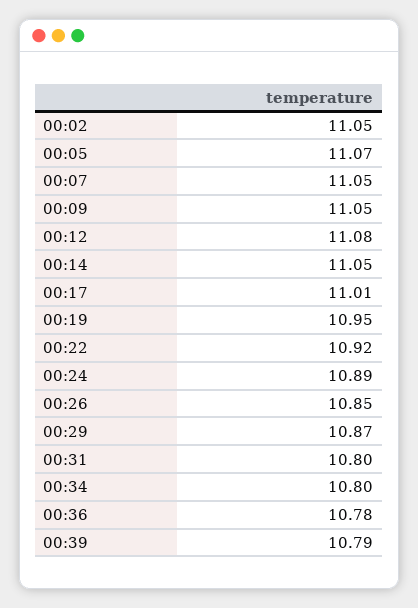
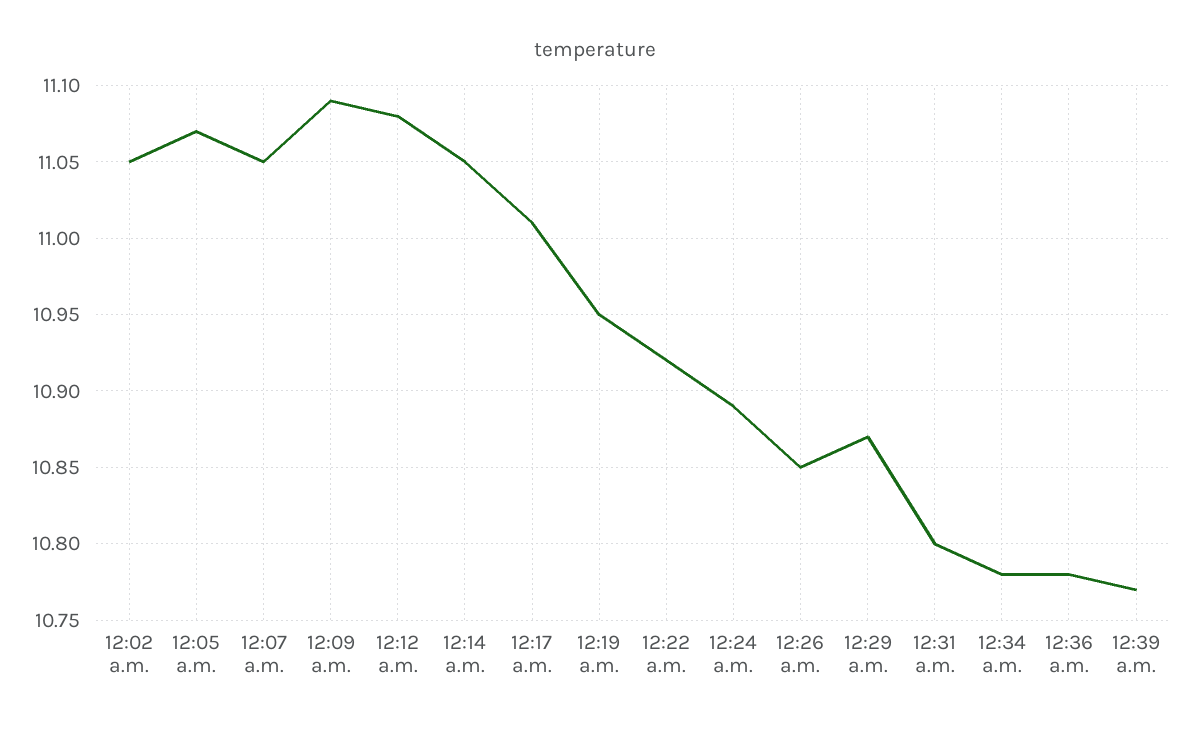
00:09: 11.05 -> 11.09
00:34: 10.8 -> 10.78
00:39: 10.79 -> 10.77

